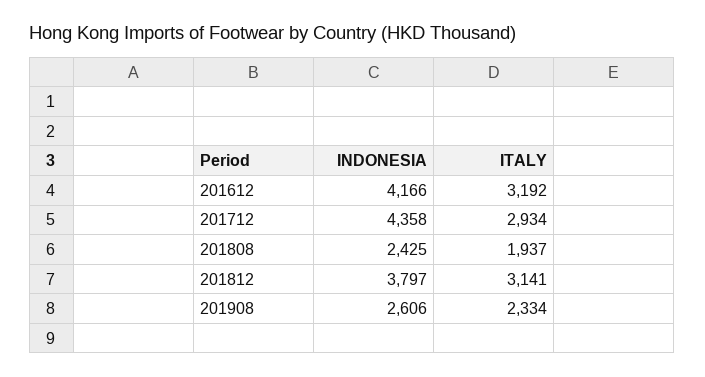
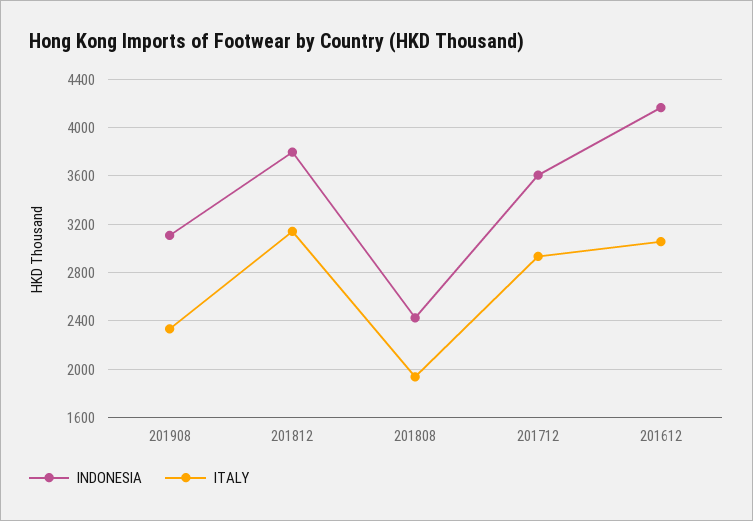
ITALY, 201612: 3192 -> 3050
INDONESIA, 201712: 4358 -> 3600
INDONESIA, 201908: 2606 -> 3100

